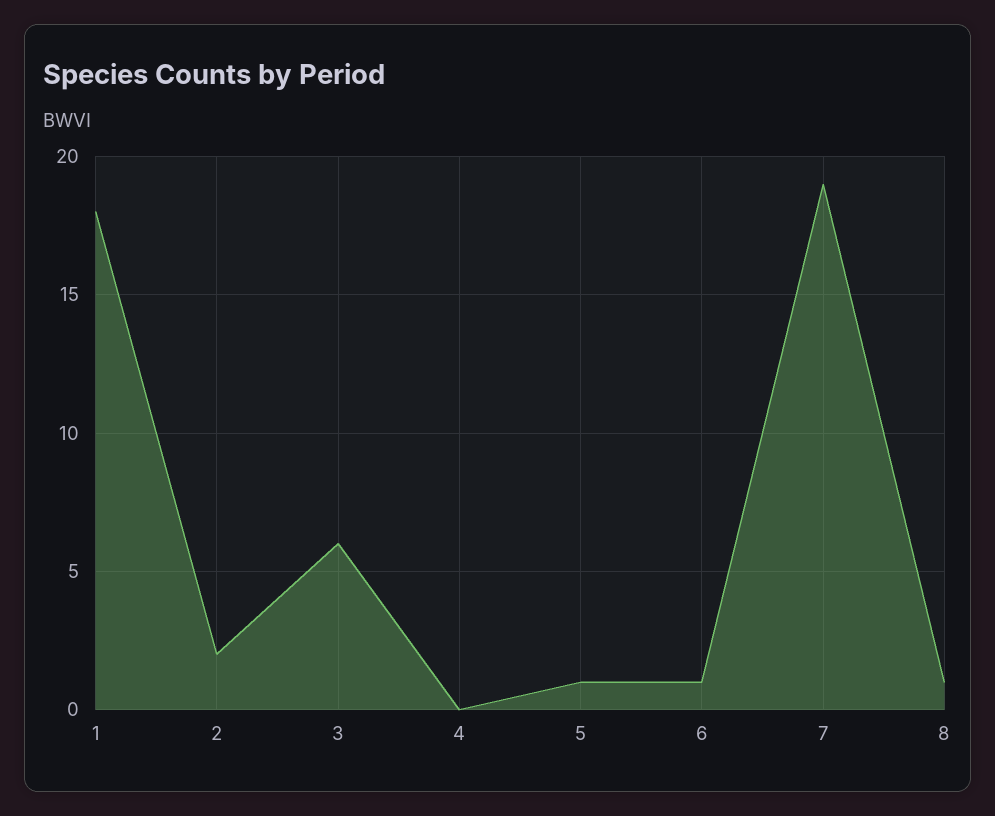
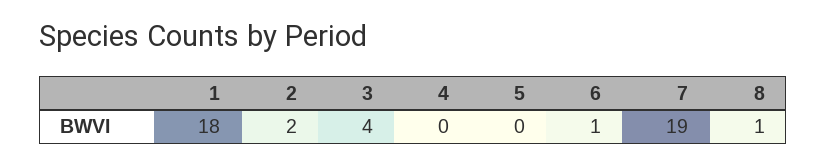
3: 6 -> 4
5: 1 -> 0

